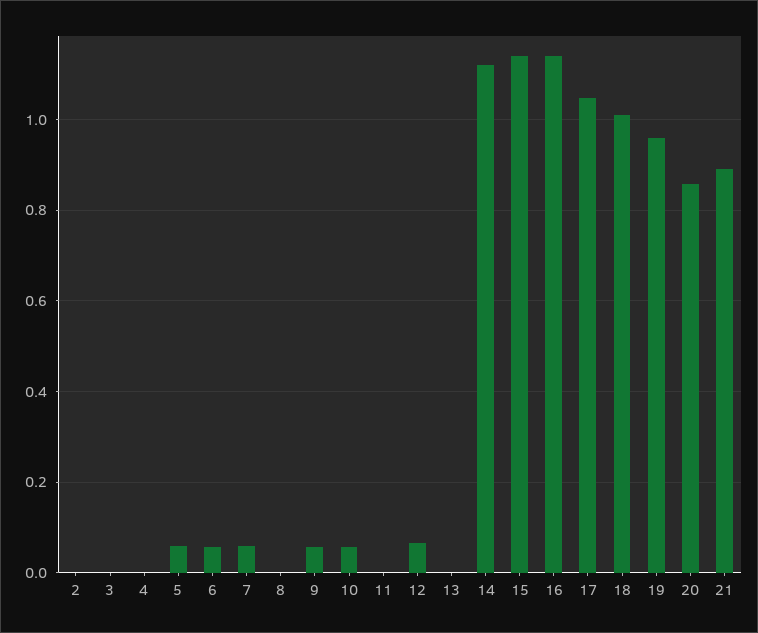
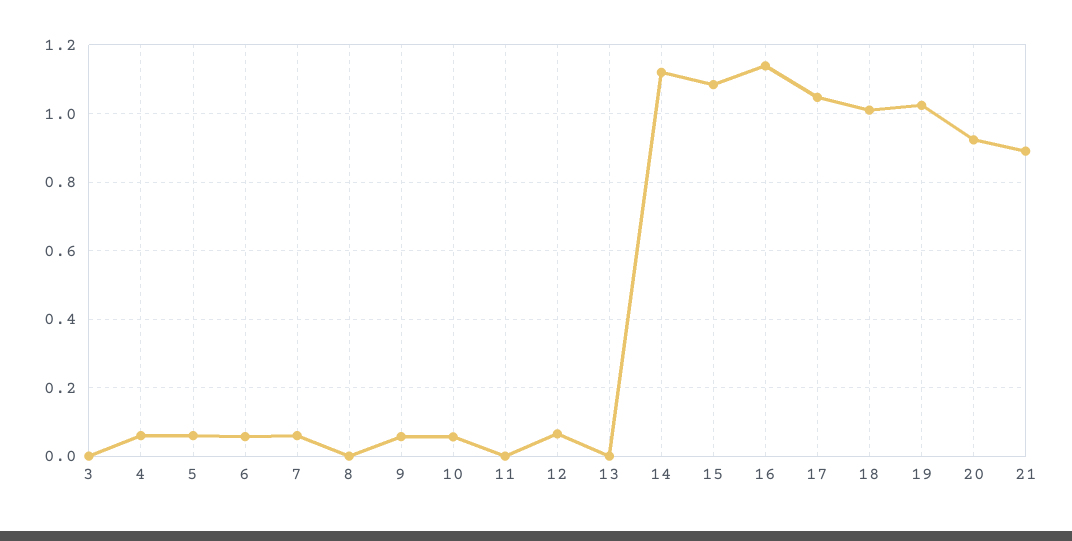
2: 0 -> none
4: 0 -> 0.06
15: 1.14 -> 1.08
19: 0.96 -> 1.02
20: 0.86 -> 0.92

